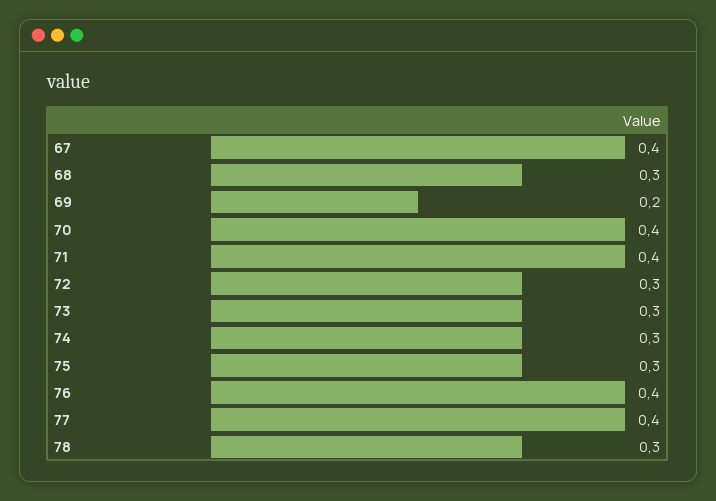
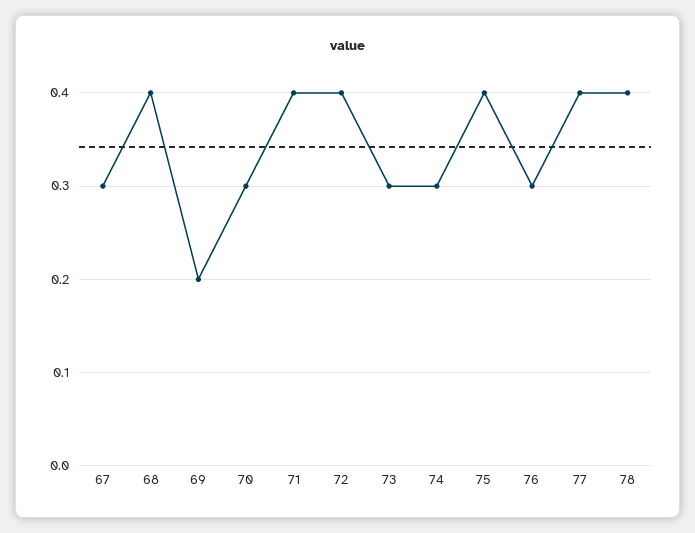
67: 0.4 -> 0.3
68: 0.3 -> 0.4
70: 0.4 -> 0.3
72: 0.3 -> 0.4
75: 0.3 -> 0.4
76: 0.4 -> 0.3
78: 0.3 -> 0.4

